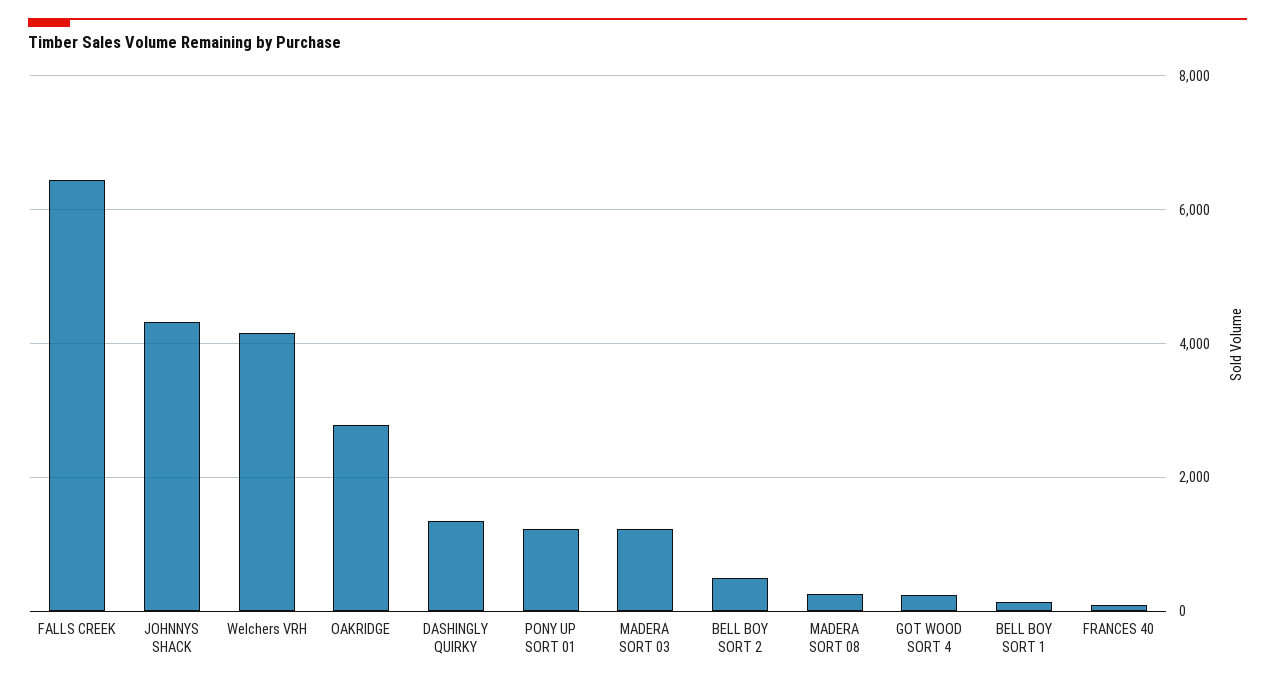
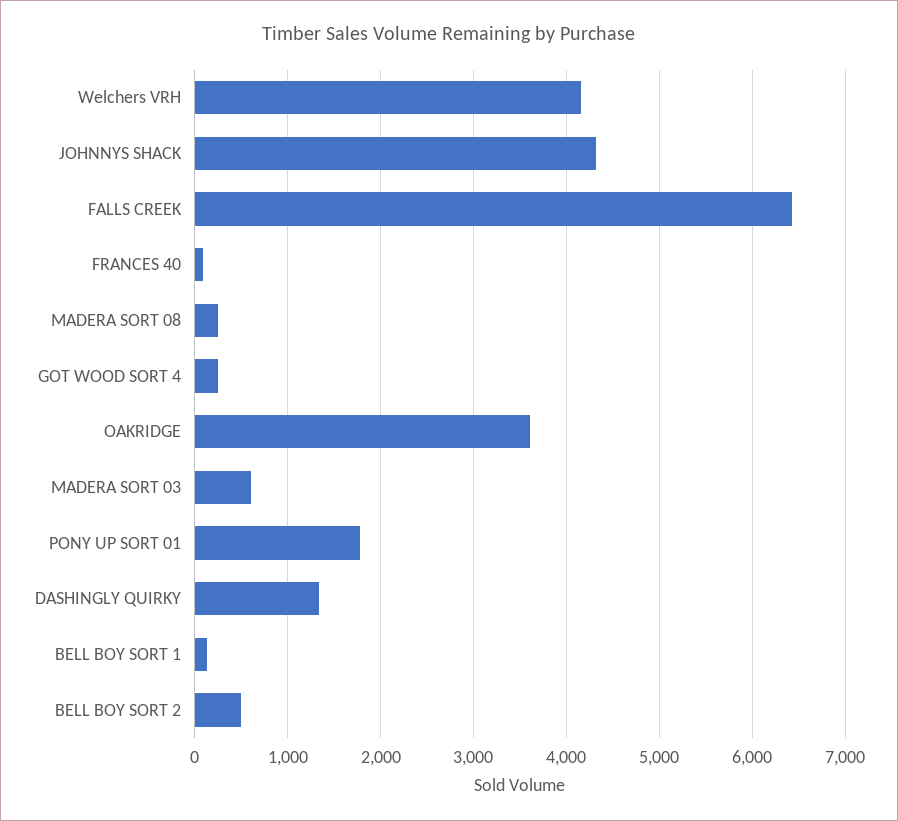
OAKRIDGE: 2800 -> 3600
PONY UP SORT 01: 1200 -> 1800
MADERA SORT 03: 1200 -> 600

